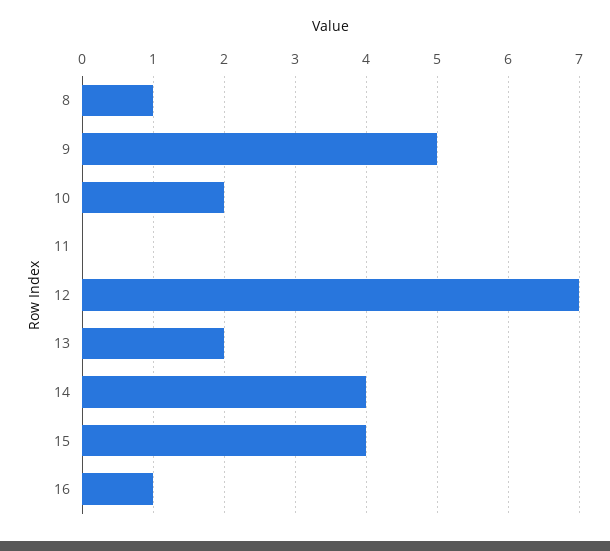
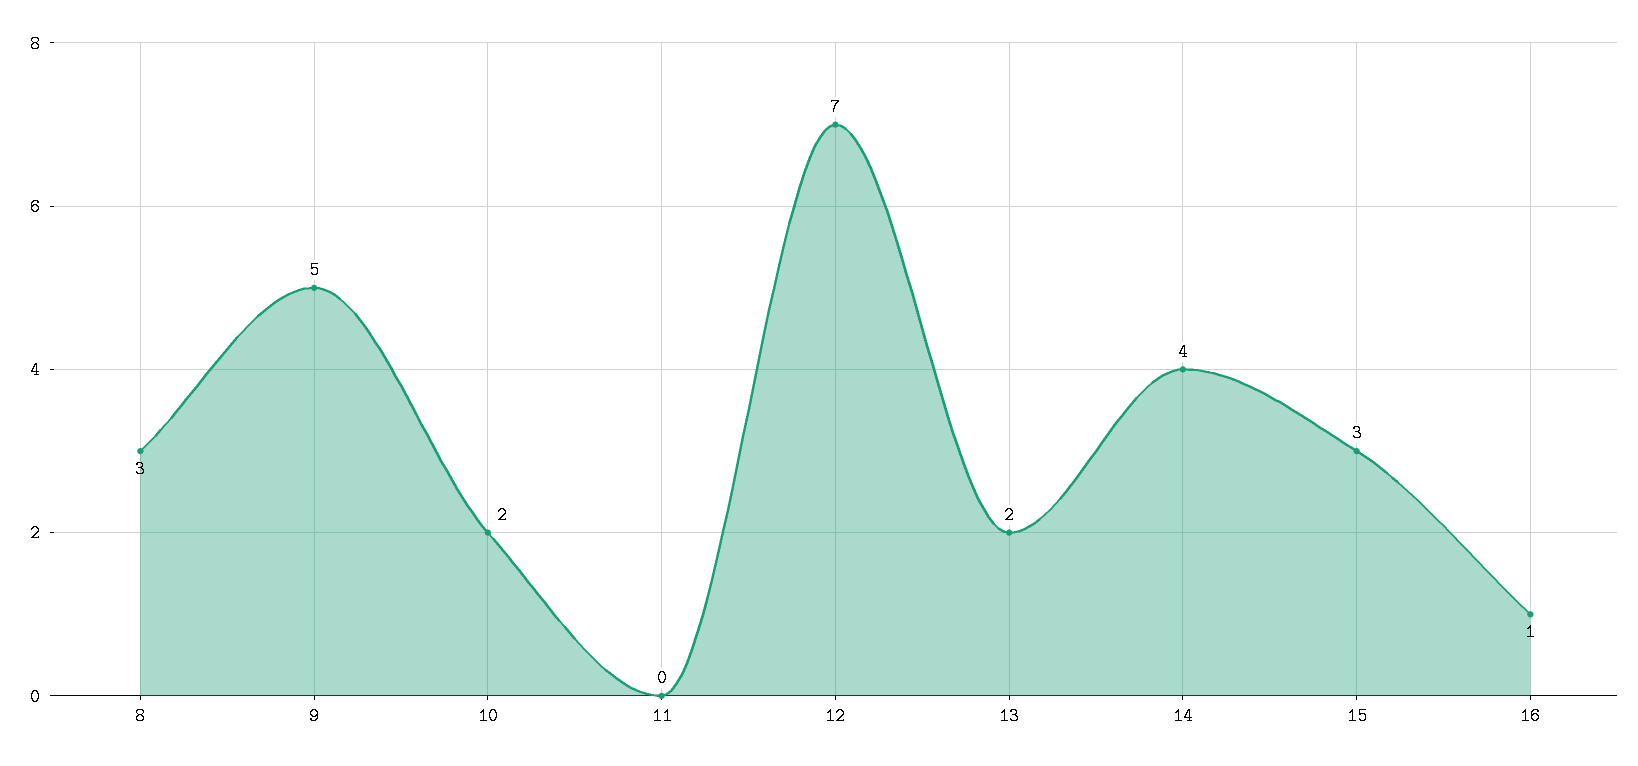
8: 1 -> 3
15: 4 -> 3

